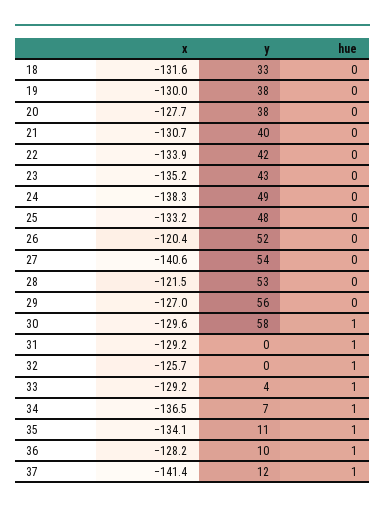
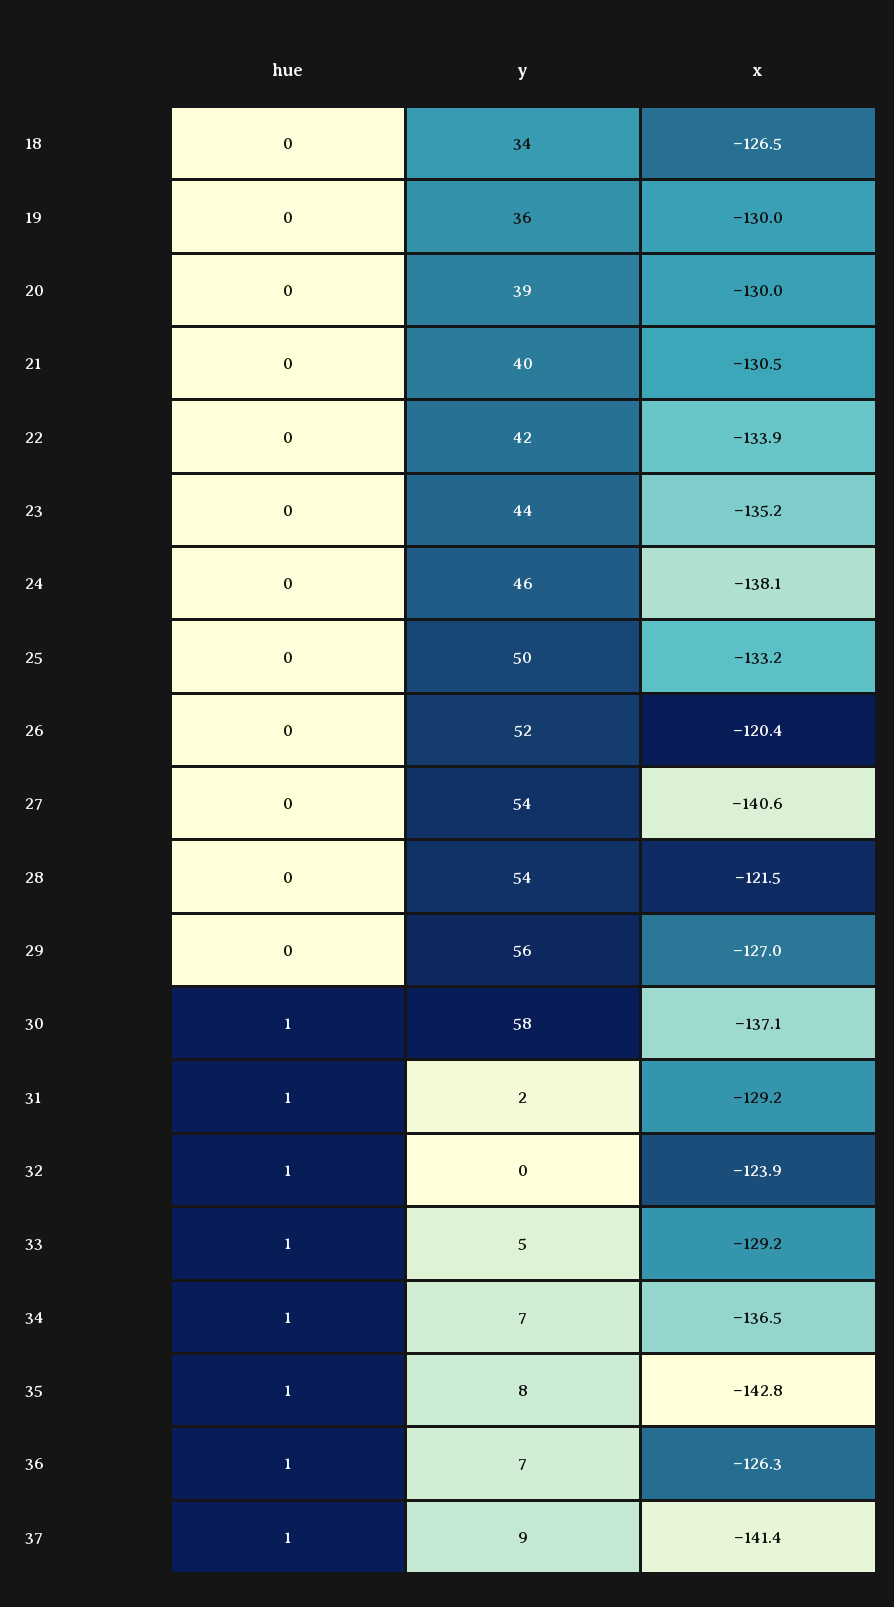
x, 18: -131.6 -> -126.5
y, 18: 33 -> 34
y, 19: 38 -> 36
x, 20: -127.7 -> -130
y, 20: 38 -> 39
x, 21: -130.7 -> -130.5
y, 23: 43 -> 44
x, 24: -138.3 -> -138.1
y, 24: 49 -> 46
y, 25: 48 -> 50
y, 28: 53 -> 54
x, 30: -129.6 -> -137.1
y, 31: 0 -> 2
x, 32: -125.7 -> -123.9
y, 33: 4 -> 5
x, 35: -134.1 -> -142.8
y, 35: 11 -> 8
x, 36: -128.2 -> -126.3
y, 36: 10 -> 7
y, 37: 12 -> 9

